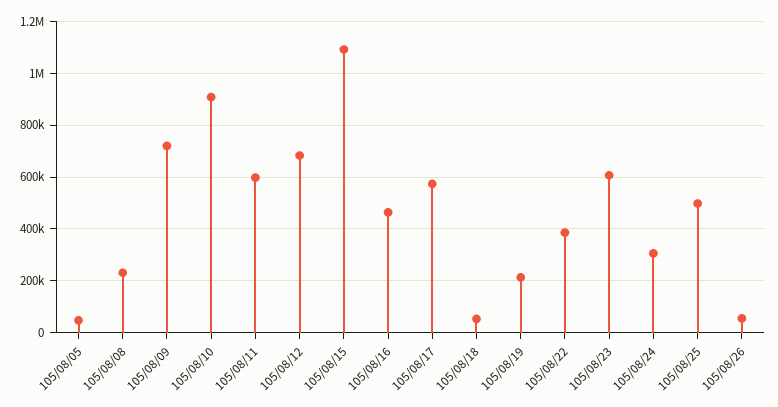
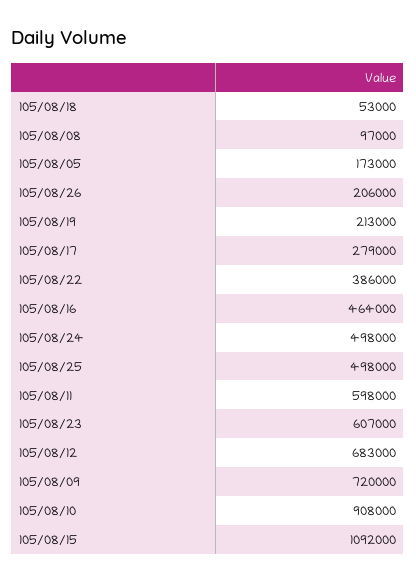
105/08/05: 50000 -> 173000
105/08/08: 225000 -> 97000
105/08/17: 575000 -> 279000
105/08/24: 300000 -> 498000
105/08/26: 50000 -> 206000

